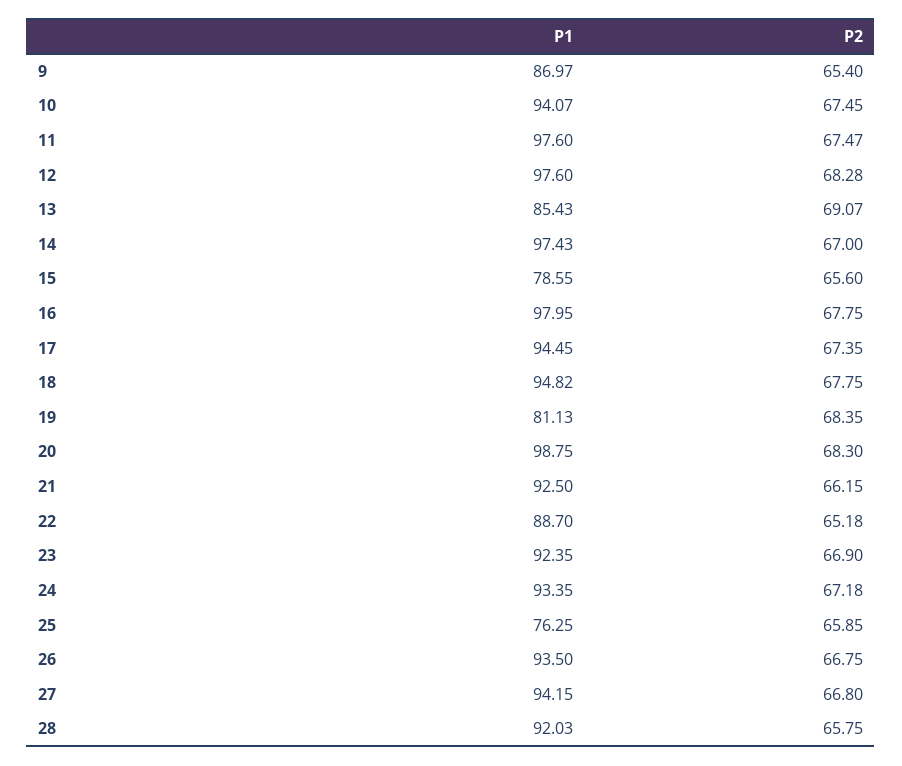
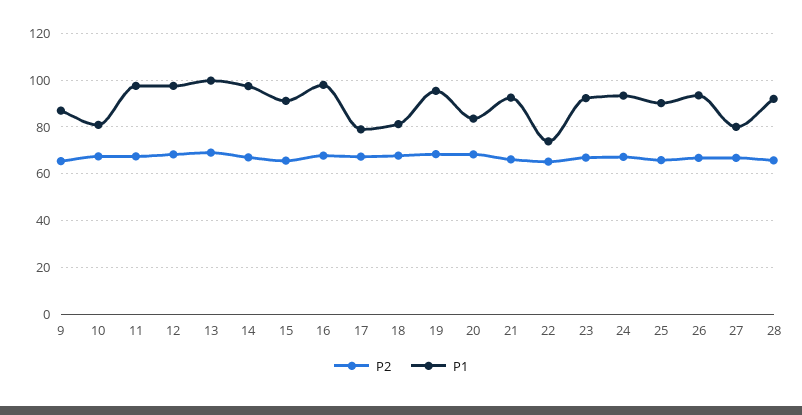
P1, 10: 94.07 -> 80
P1, 13: 85.43 -> 100
P1, 15: 78.55 -> 90
P1, 17: 94.45 -> 80
P1, 18: 94.82 -> 80
P1, 19: 81.13 -> 95
P1, 20: 98.75 -> 85
P1, 22: 88.7 -> 75
P1, 25: 76.25 -> 90
P1, 27: 94.15 -> 80

